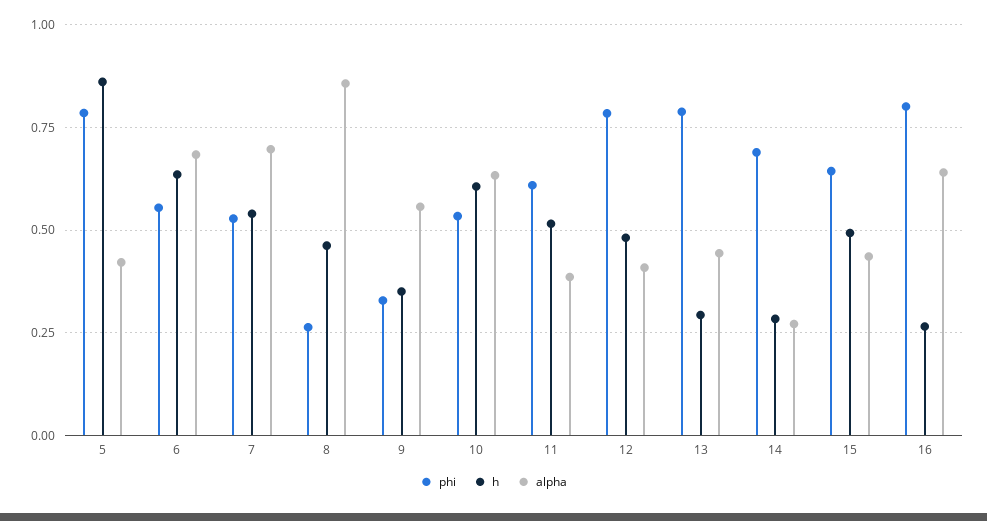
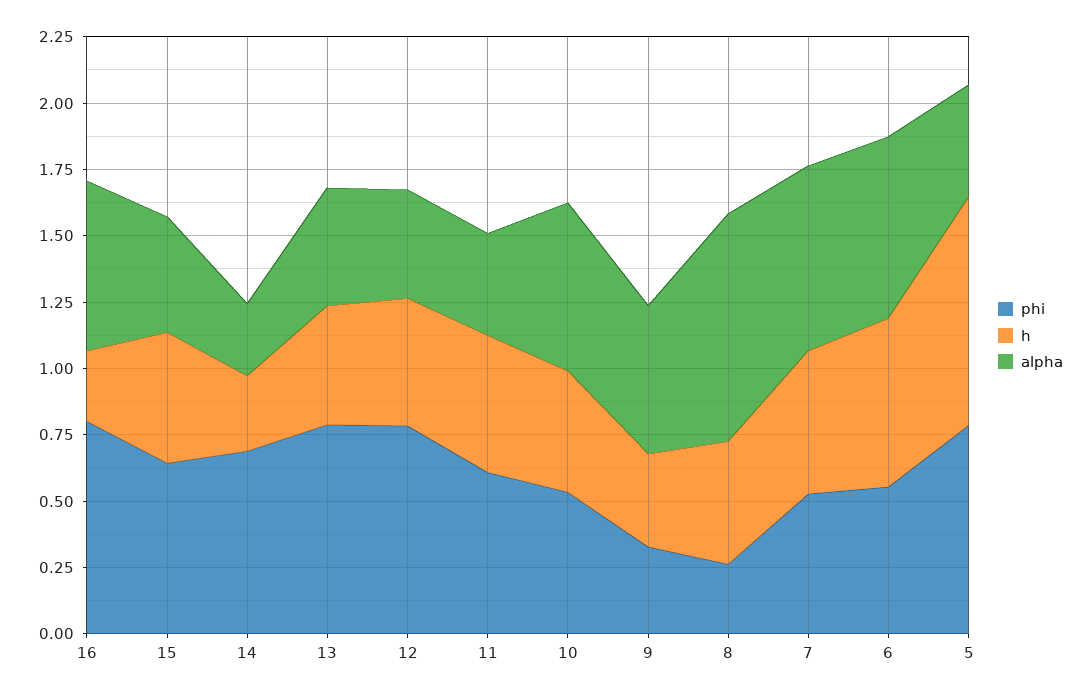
h, 10: 0.6 -> 0.45
h, 13: 0.3 -> 0.45

